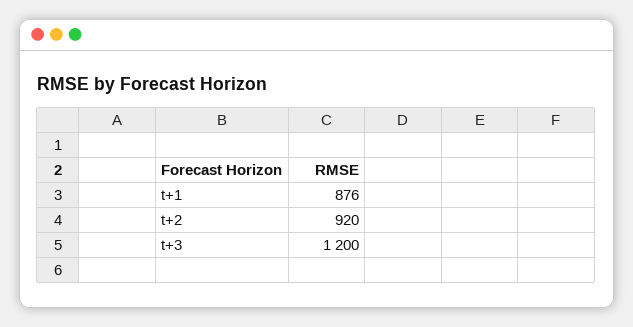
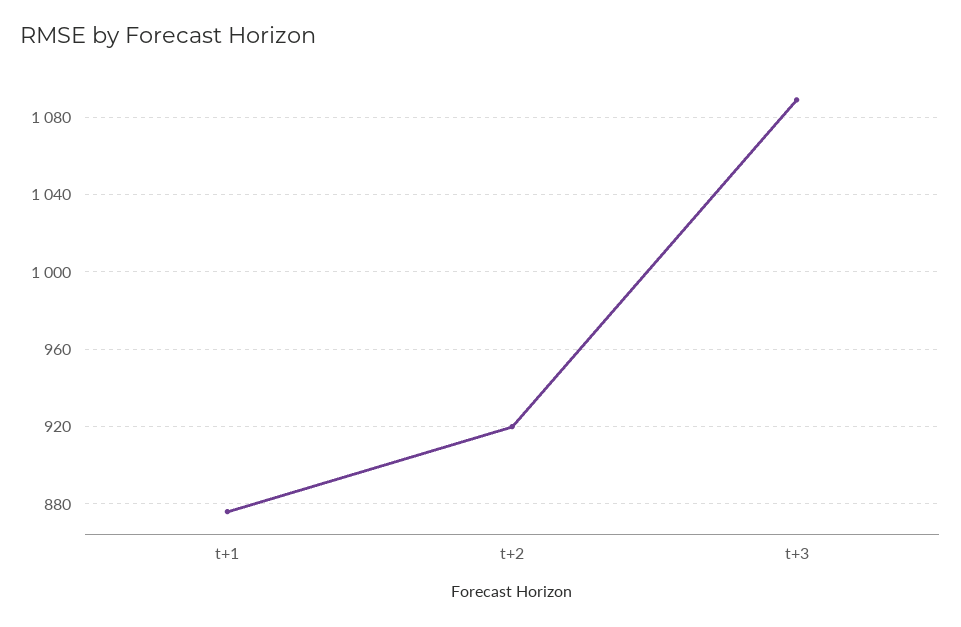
t+3: 1200 -> 1090

